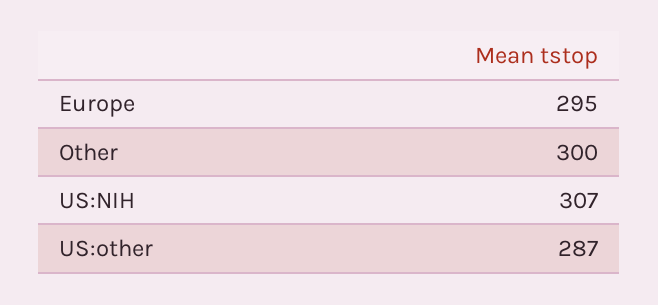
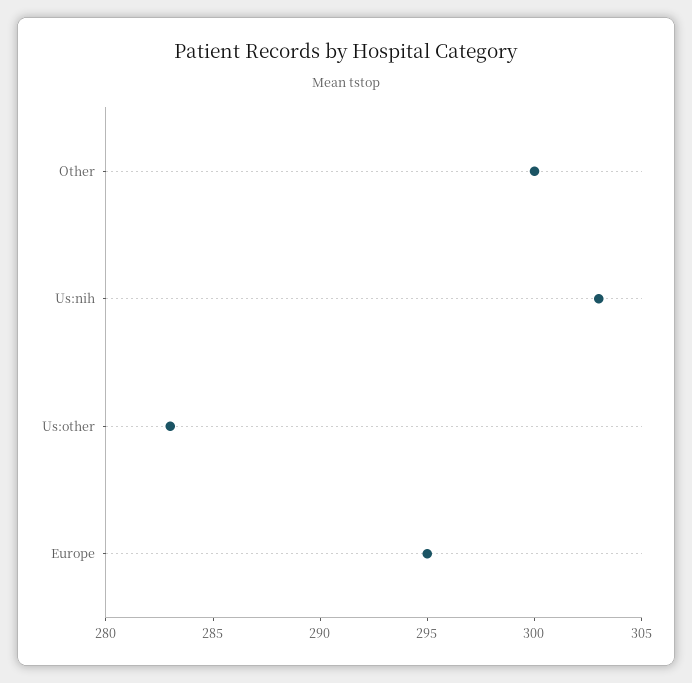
US:NIH: 307 -> 303
US:other: 287 -> 283

